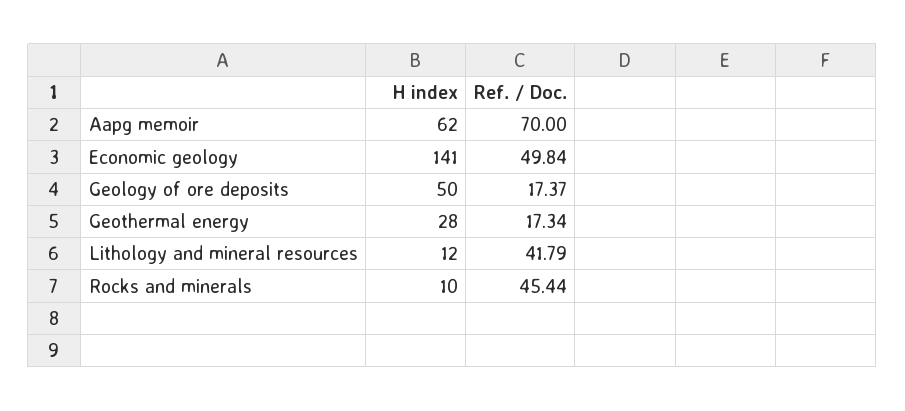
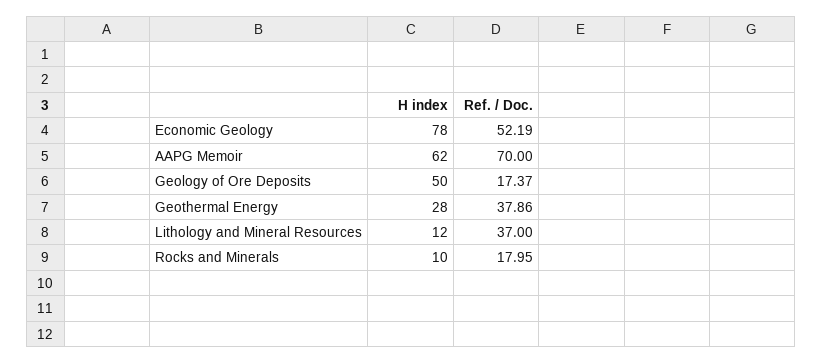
H index, Economic geology: 141 -> 78
Ref. / Doc., Economic geology: 49.84 -> 52.19
Ref. / Doc., Geothermal energy: 17.34 -> 37.86
Ref. / Doc., Lithology and mineral resources: 41.79 -> 37
Ref. / Doc., Rocks and minerals: 45.44 -> 17.95

